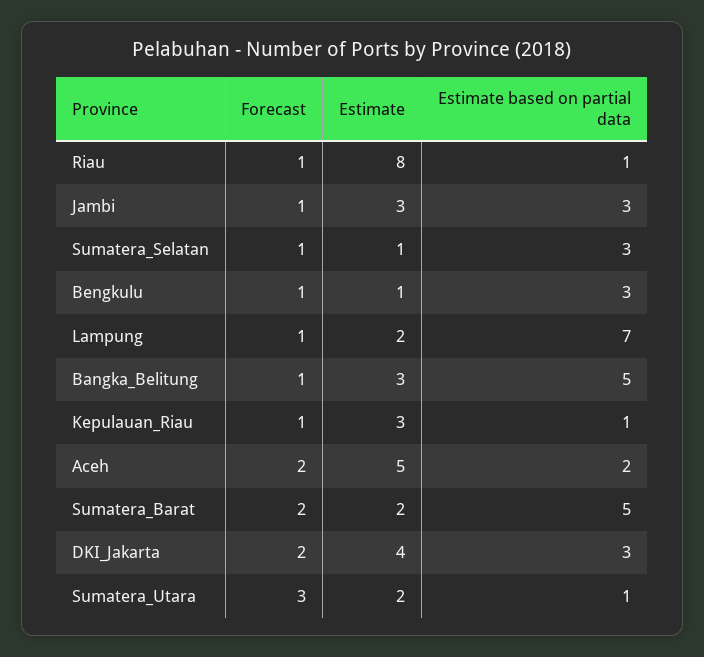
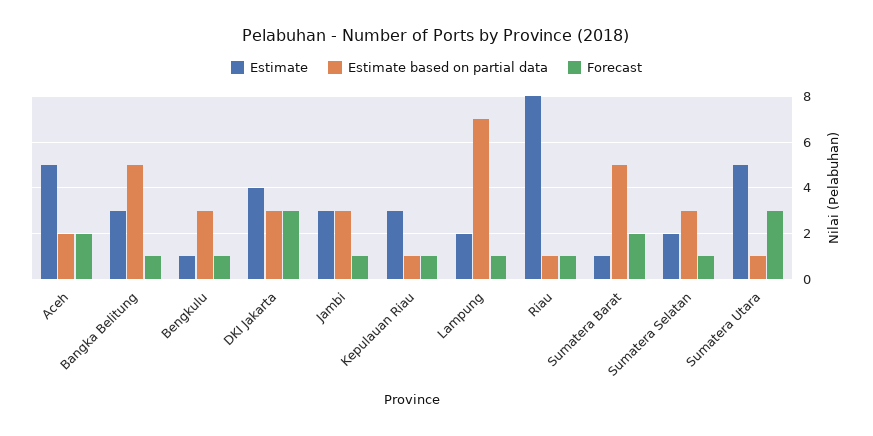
Estimate, Sumatera_Selatan: 1 -> 2
Estimate, Sumatera_Barat: 2 -> 1
Forecast, DKI_Jakarta: 2 -> 3
Estimate, Sumatera_Utara: 2 -> 5

